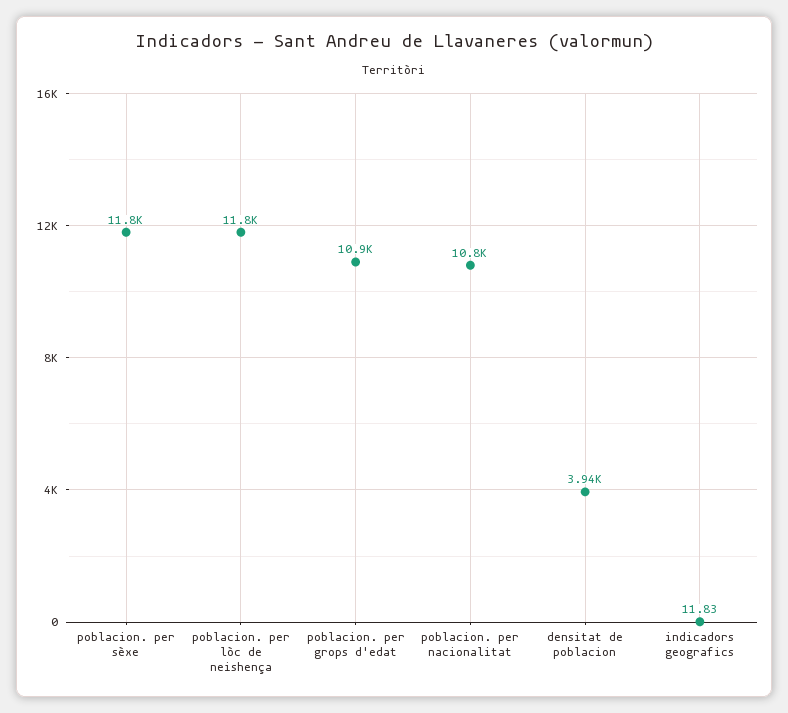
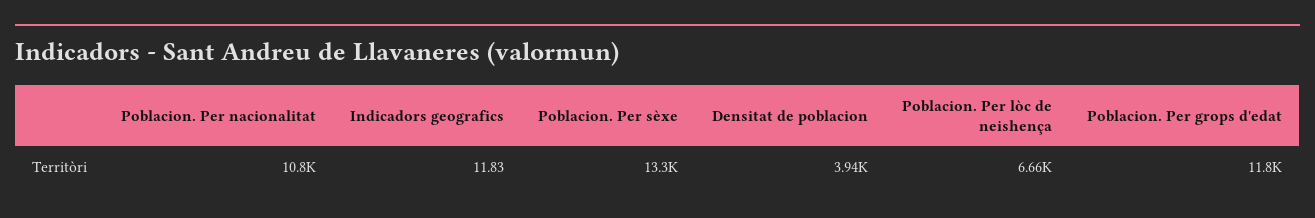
poblacion. per sèxe: 11800 -> 13300
poblacion. per lòc de neishença: 11800 -> 6660
poblacion. per grops d'edat: 10900 -> 11800

